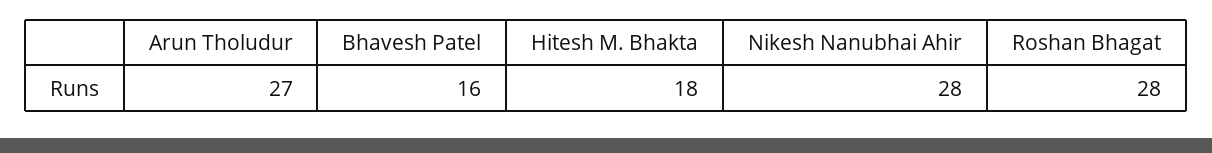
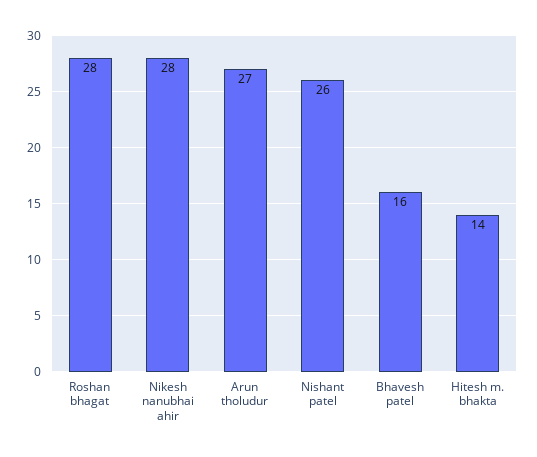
Hitesh M. Bhakta: 18 -> 14
Nishant patel: none -> 26

